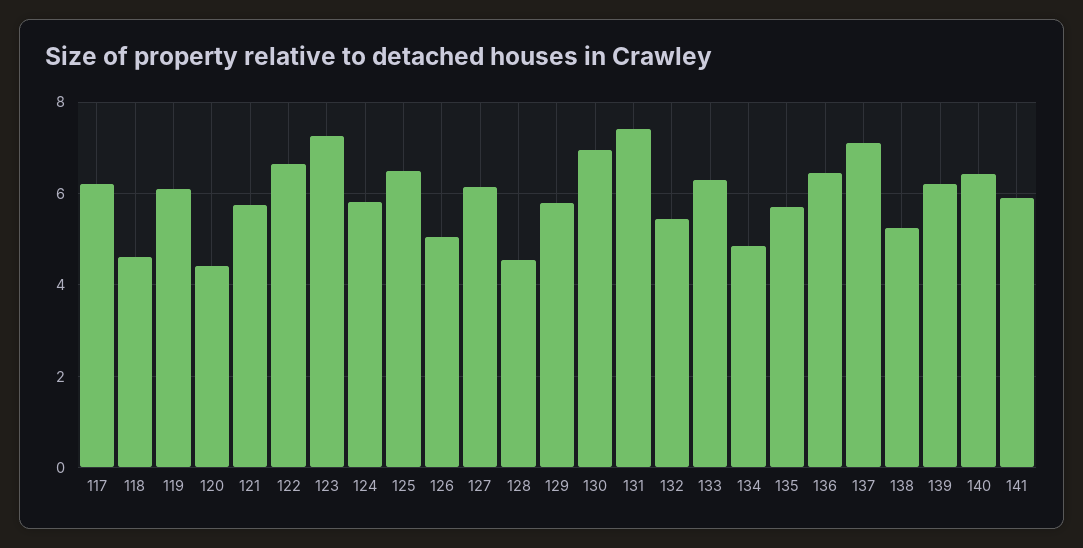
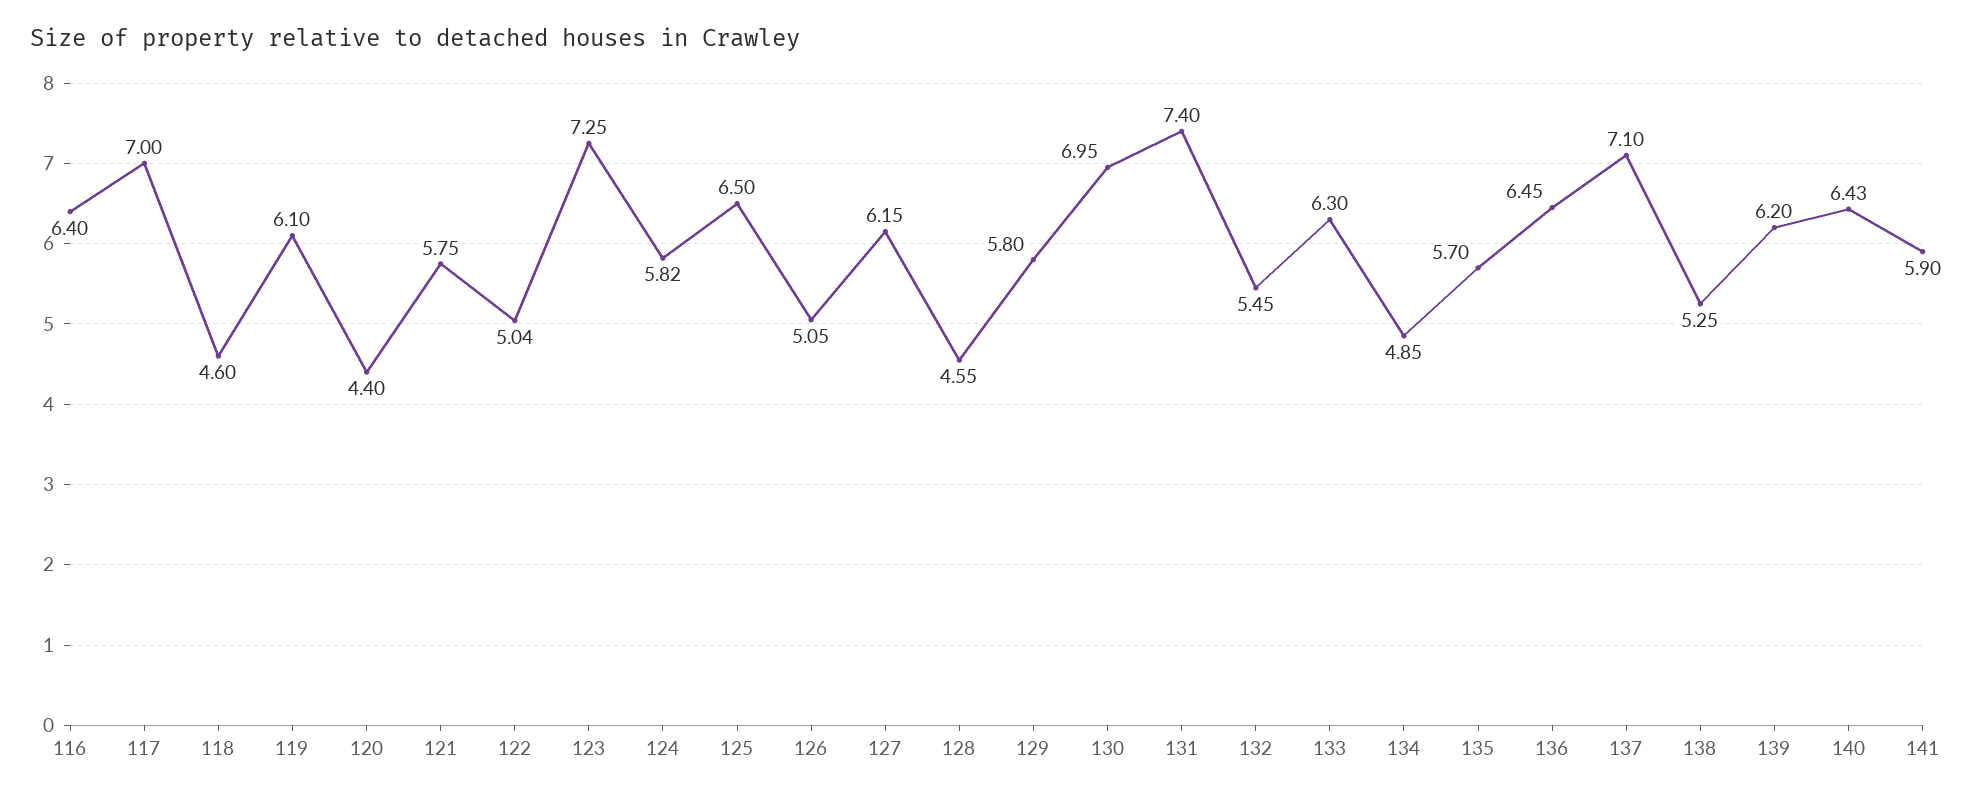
117: 6.2 -> 7
122: 6.6 -> 5.04
116: none -> 6.4

